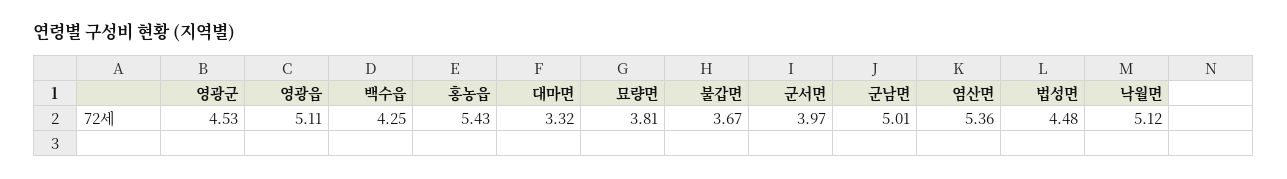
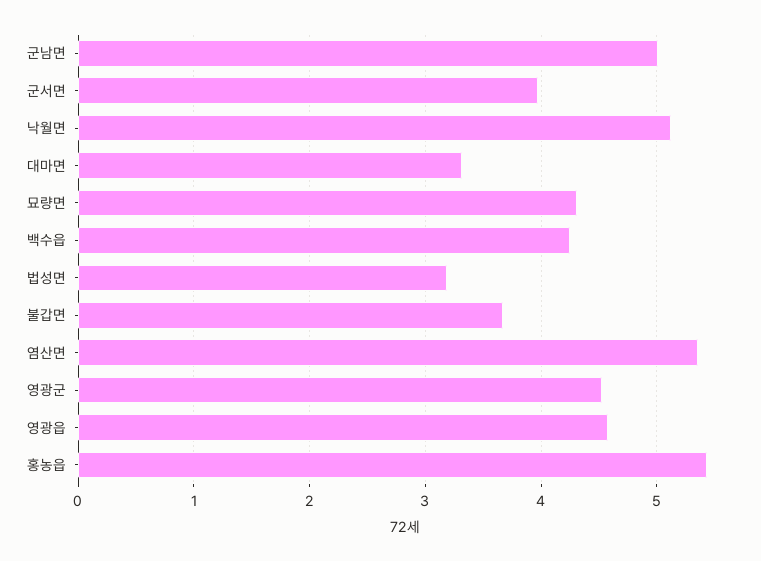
영광읍: 5.11 -> 4.6
묘량면: 3.81 -> 4.3
법성면: 4.48 -> 3.2

